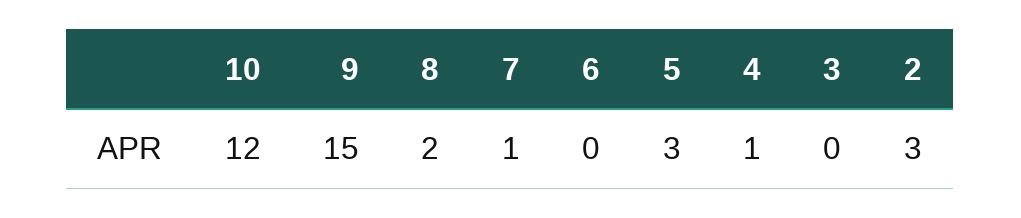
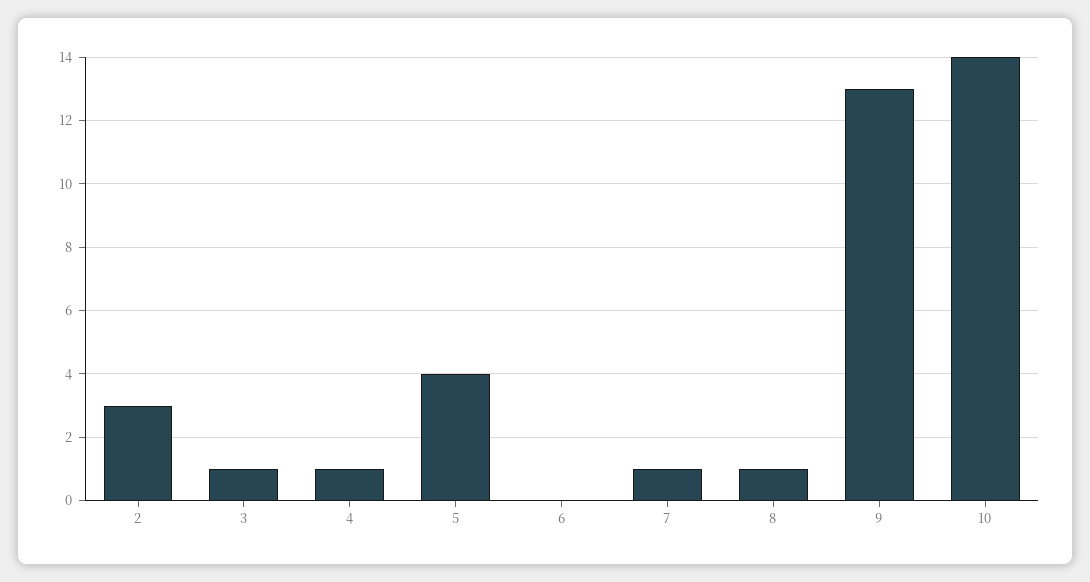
10: 12 -> 14
9: 15 -> 13
8: 2 -> 1
5: 3 -> 4
3: 0 -> 1

